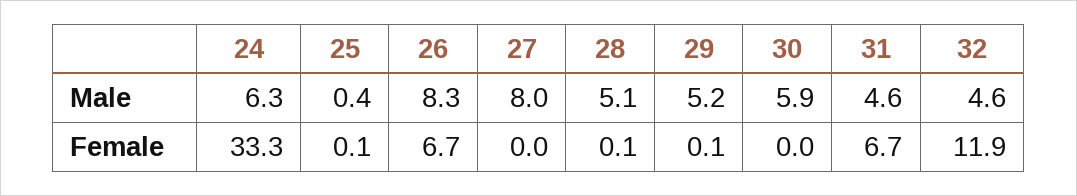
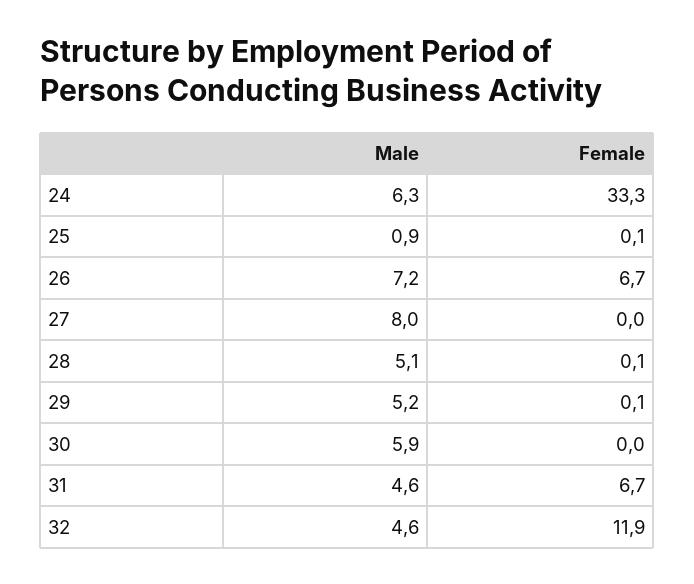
25, Male: 0.4 -> 0.9
26, Male: 8.3 -> 7.2

